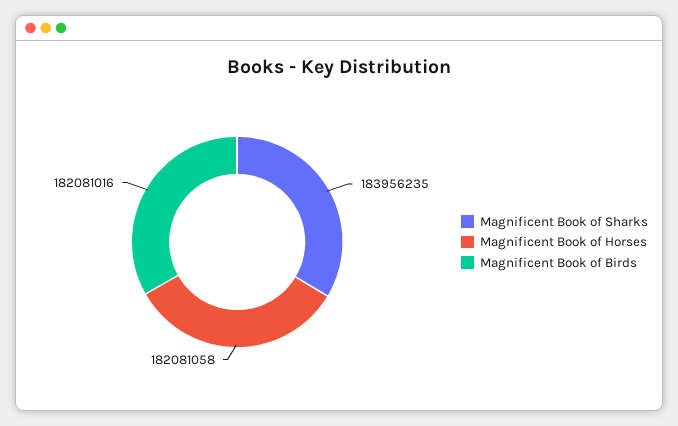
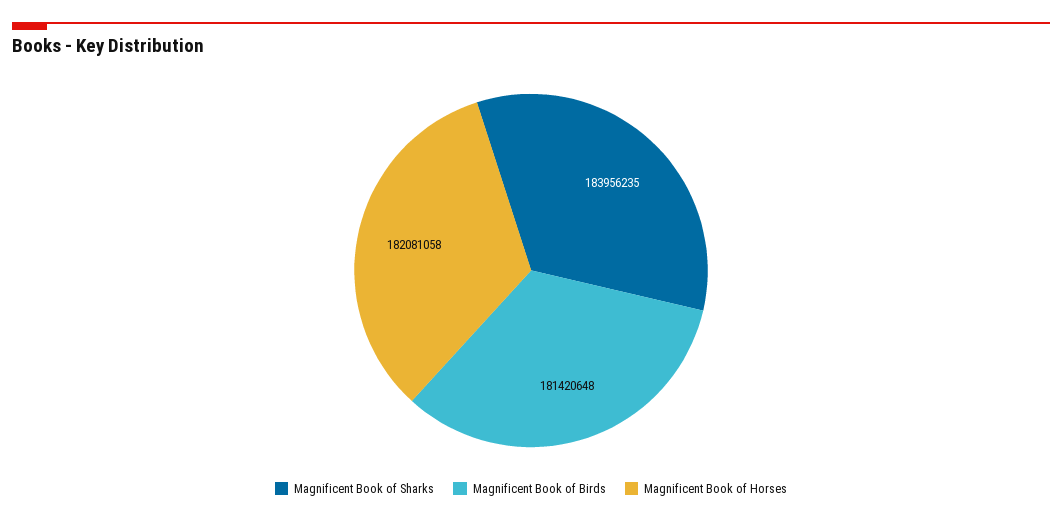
Magnificent Book of Birds: 182081016 -> 181420648

